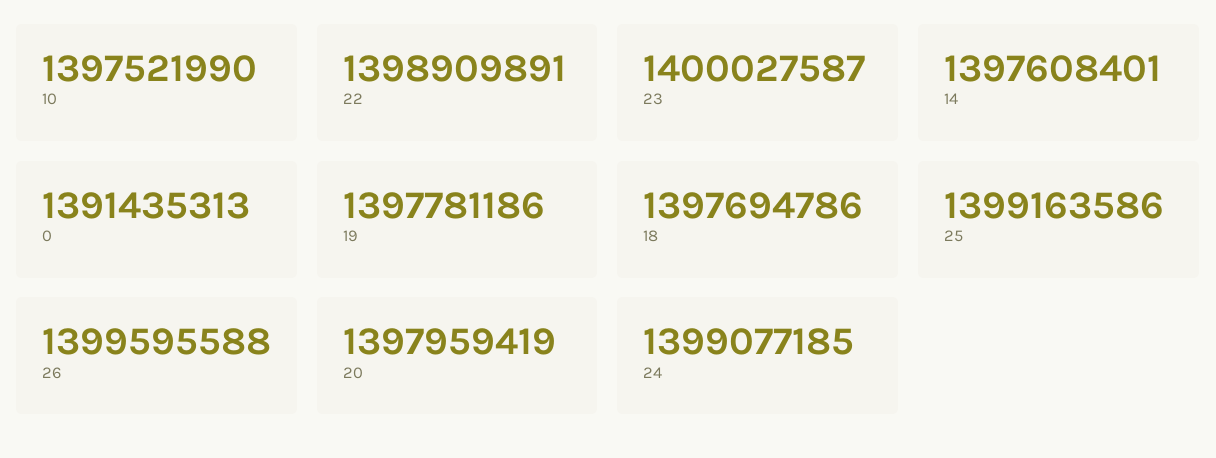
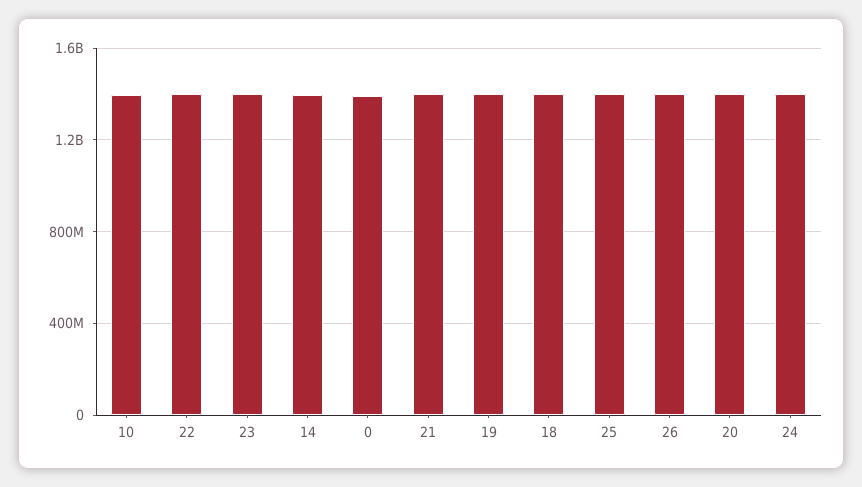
21: none -> 1400000000

